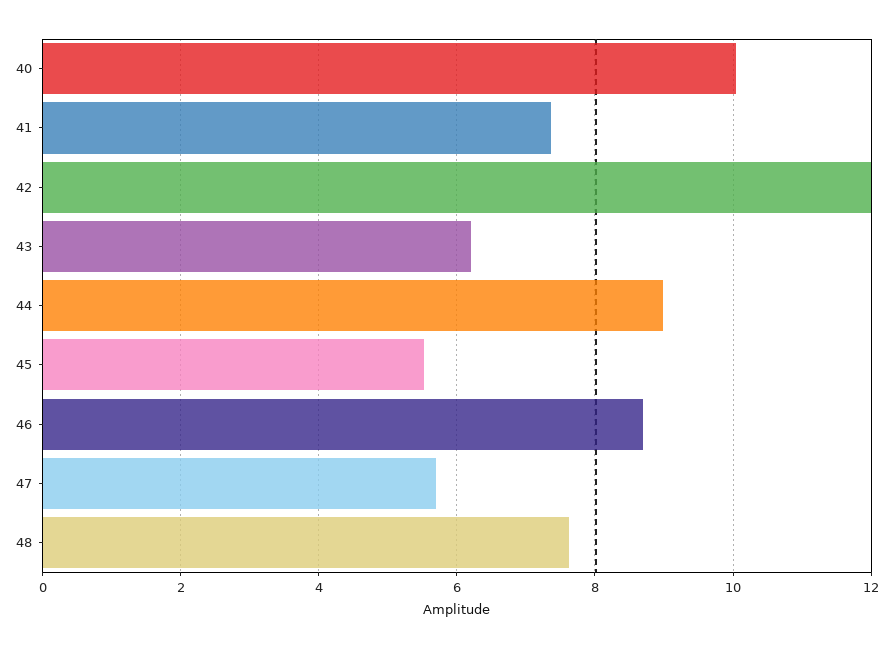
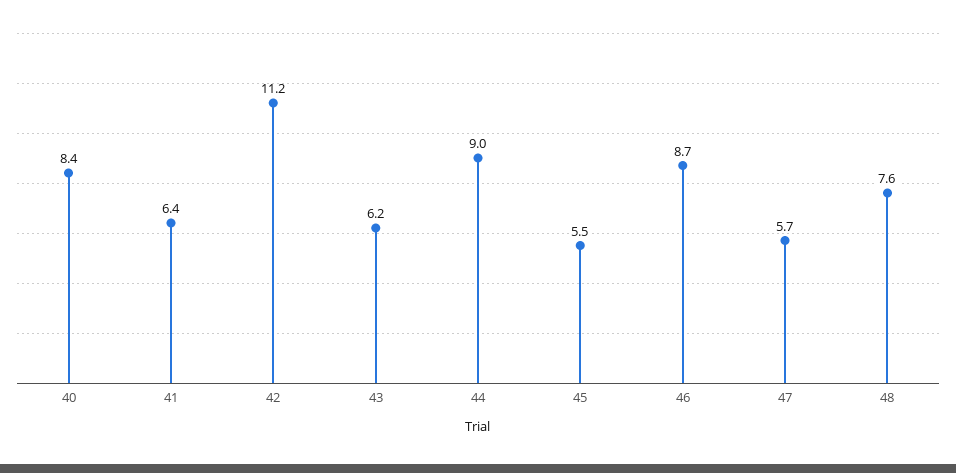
40: 10 -> 8.4
41: 7.4 -> 6.4
42: 12 -> 11.2

